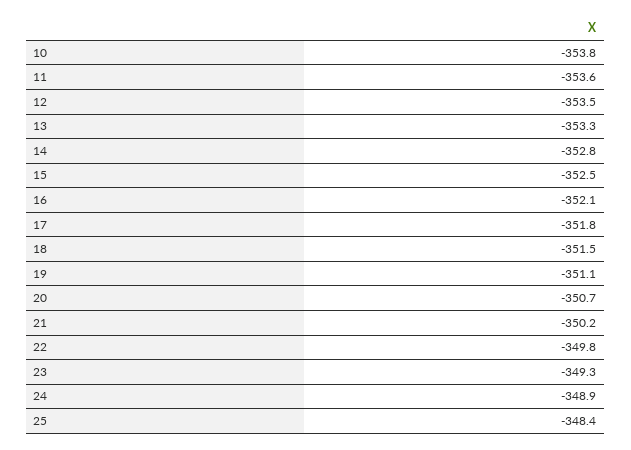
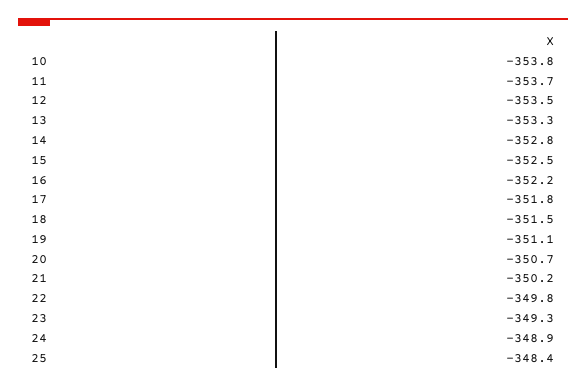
11: -353.6 -> -353.7
16: -352.1 -> -352.2

